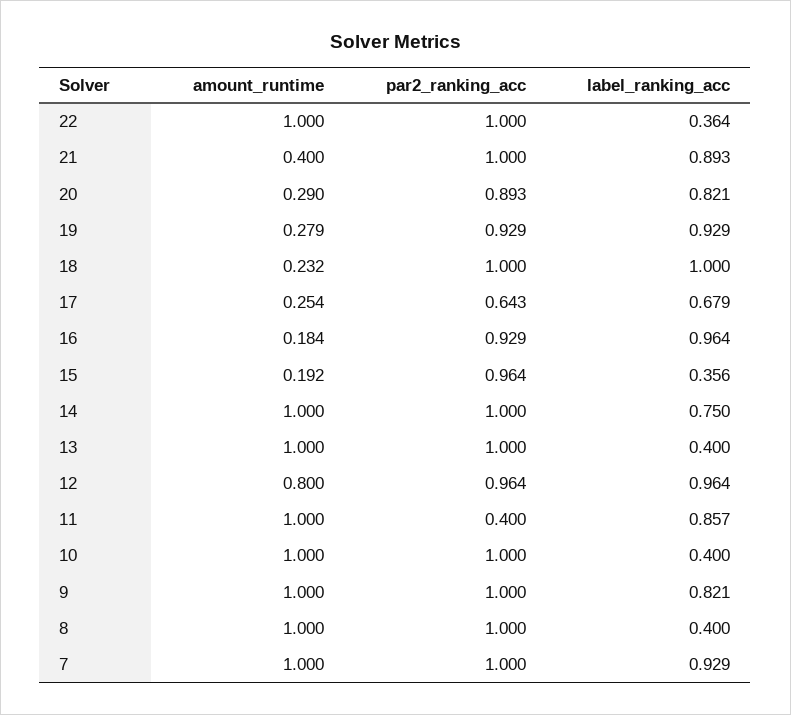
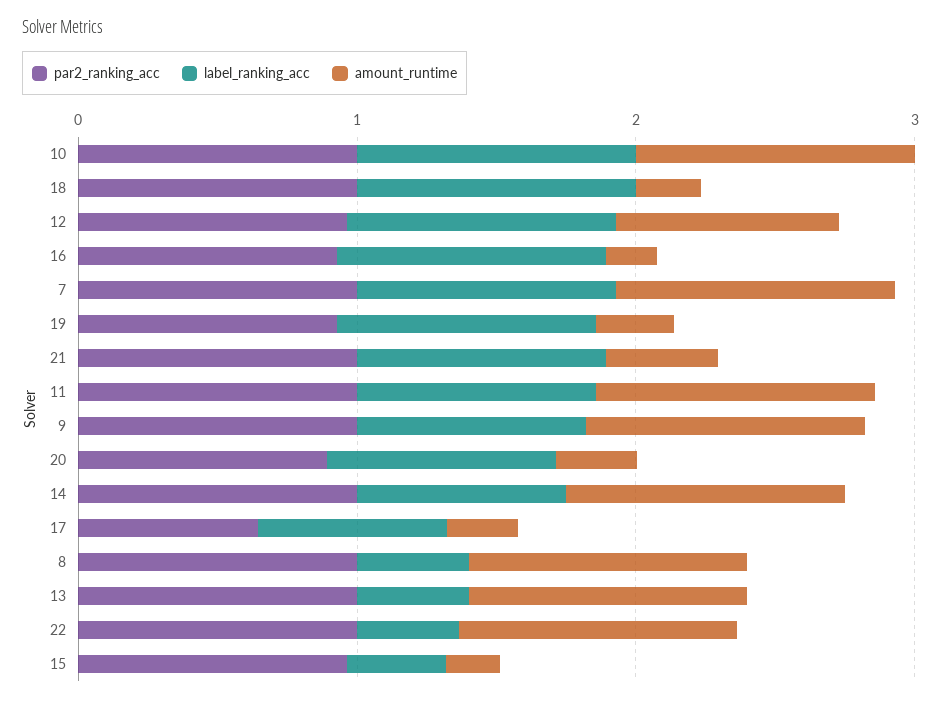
par2_ranking_acc, 11: 0.4 -> 1
label_ranking_acc, 10: 0.4 -> 1

